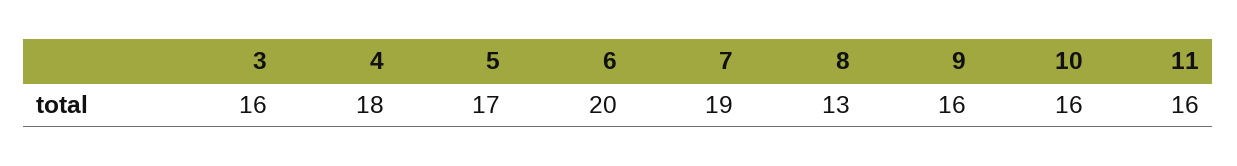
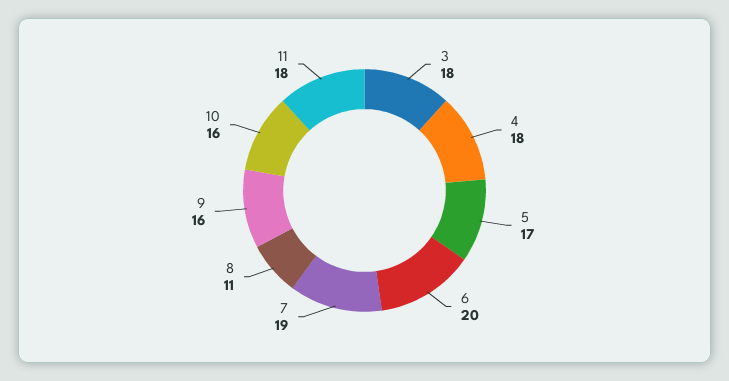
3: 16 -> 18
8: 13 -> 11
11: 16 -> 18

